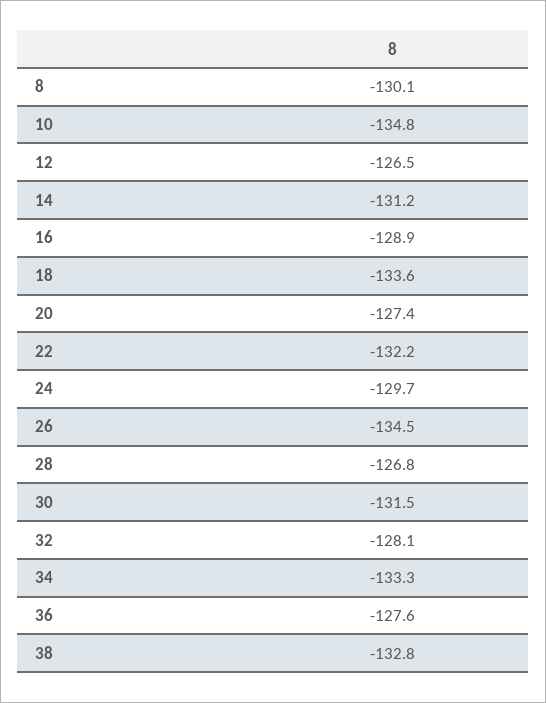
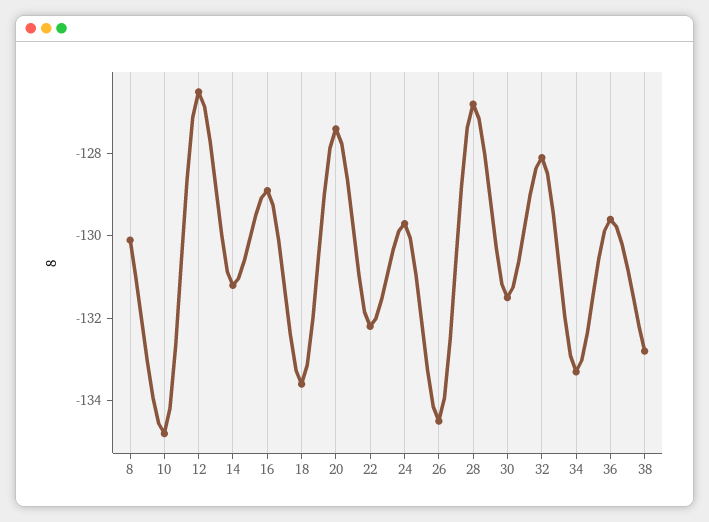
36: -127.6 -> -129.5

